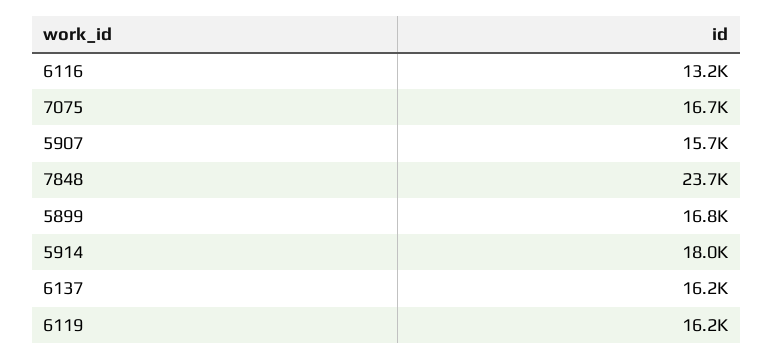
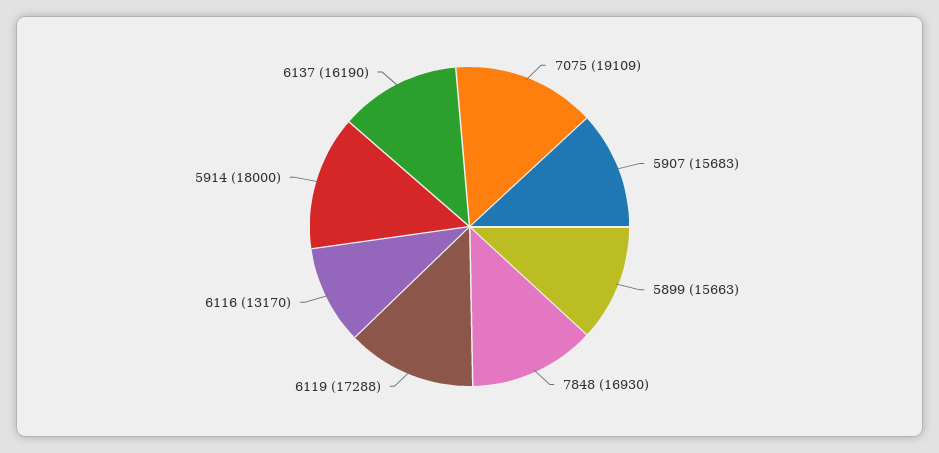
7075: 16700 -> 19109
7848: 23700 -> 16930
5899: 16800 -> 15663
6119: 16200 -> 17288

